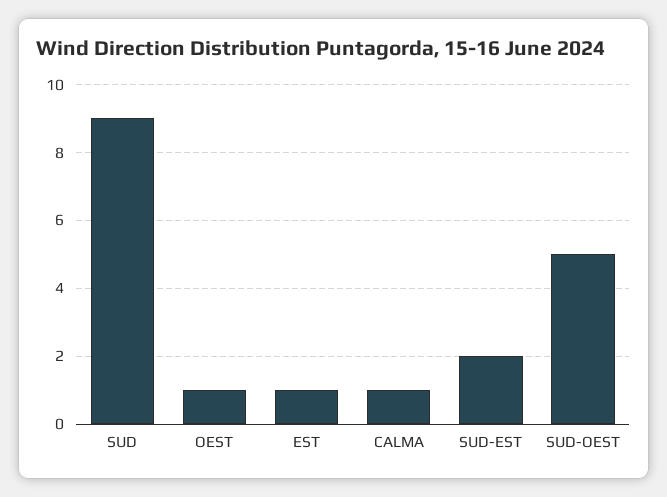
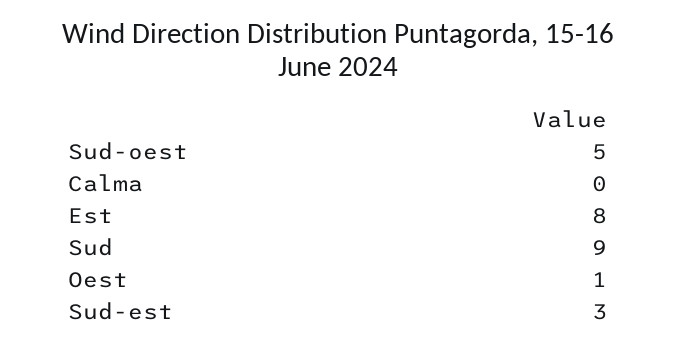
EST: 1 -> 8
CALMA: 1 -> 0
SUD-EST: 2 -> 3

